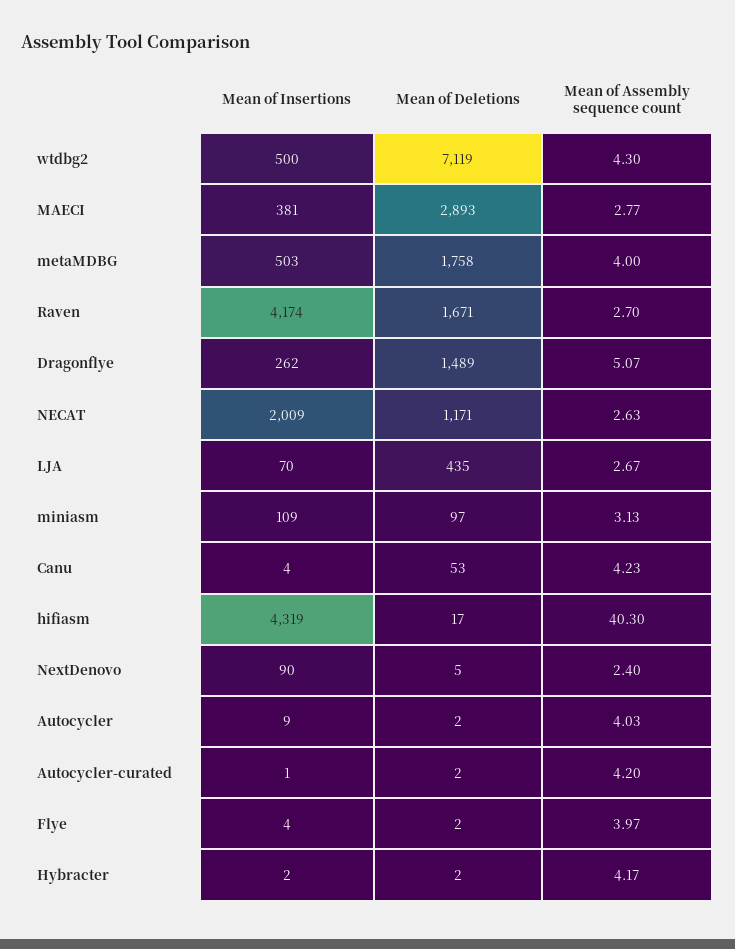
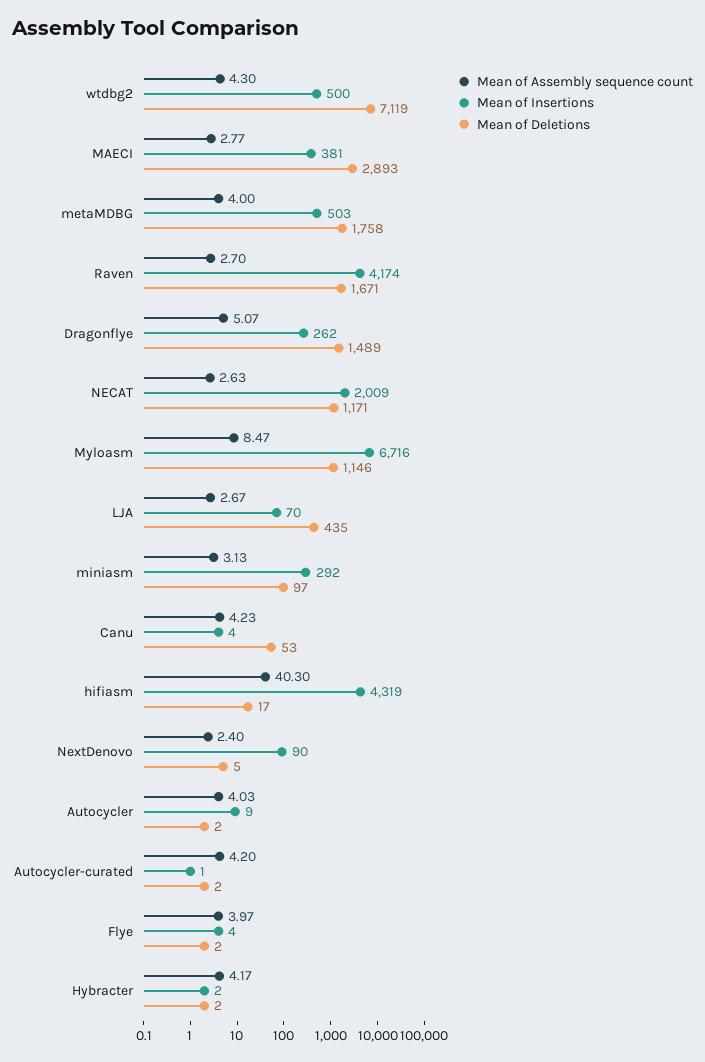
Mean of Insertions, miniasm: 109 -> 292
Mean of Assembly sequence count, Myloasm: none -> 8.47
Mean of Insertions, Myloasm: none -> 6716
Mean of Deletions, Myloasm: none -> 1146

